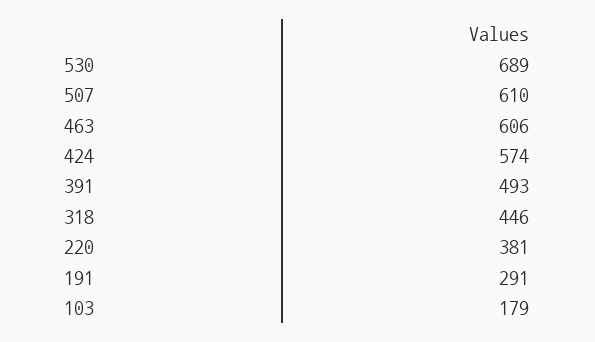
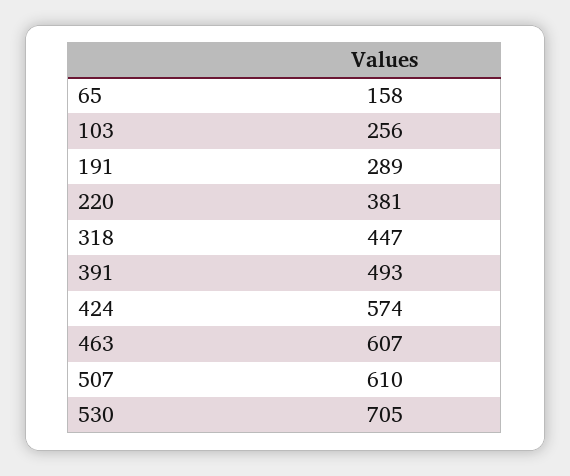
530: 689 -> 705
463: 606 -> 607
318: 446 -> 447
191: 291 -> 289
103: 179 -> 256
65: none -> 158

